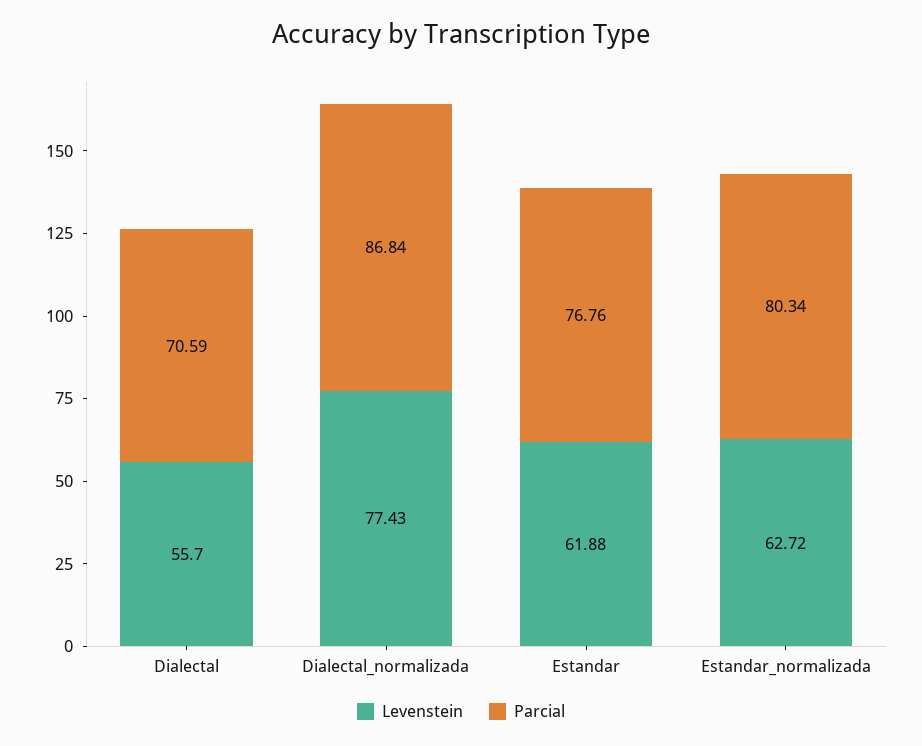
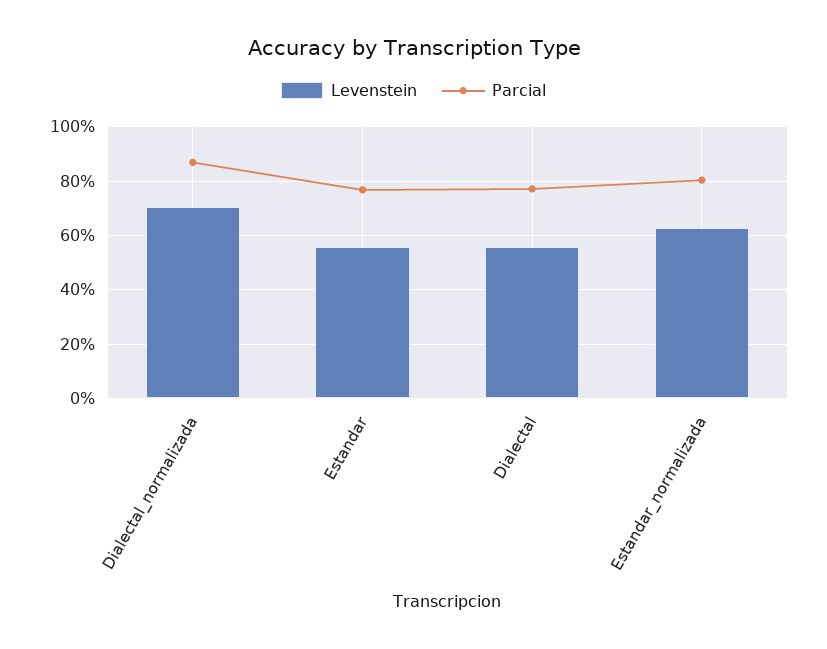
Parcial, Dialectal: 70.59 -> 77.5
Levenstein, Dialectal_normalizada: 77.43 -> 70
Levenstein, Estandar: 61.88 -> 55

